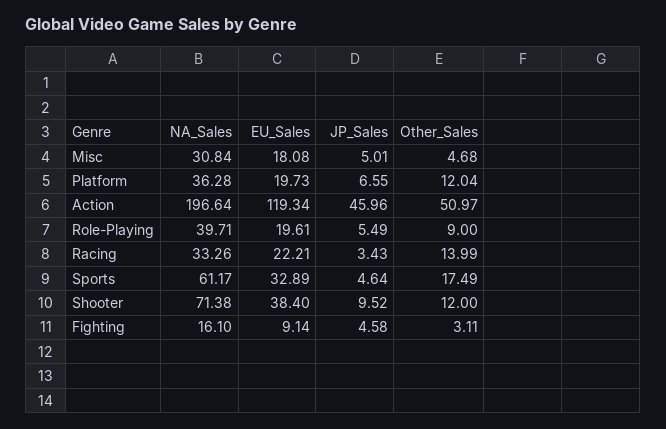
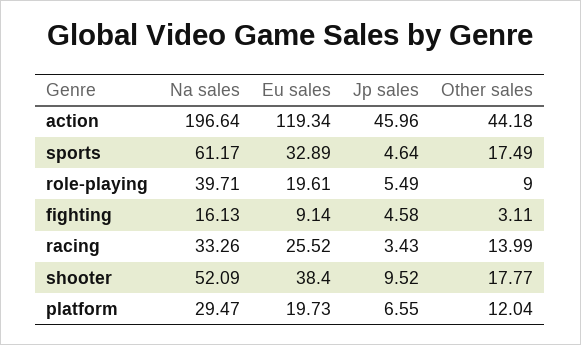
NA_Sales, Misc: 30.84 -> none
EU_Sales, Misc: 18.08 -> none
JP_Sales, Misc: 5.01 -> none
Other_Sales, Misc: 4.68 -> none
NA_Sales, Platform: 36.28 -> 29.47
Other_Sales, Action: 50.97 -> 44.18
EU_Sales, Racing: 22.21 -> 25.52
NA_Sales, Shooter: 71.38 -> 52.09
Other_Sales, Shooter: 12 -> 17.77
NA_Sales, Fighting: 16.1 -> 16.13

